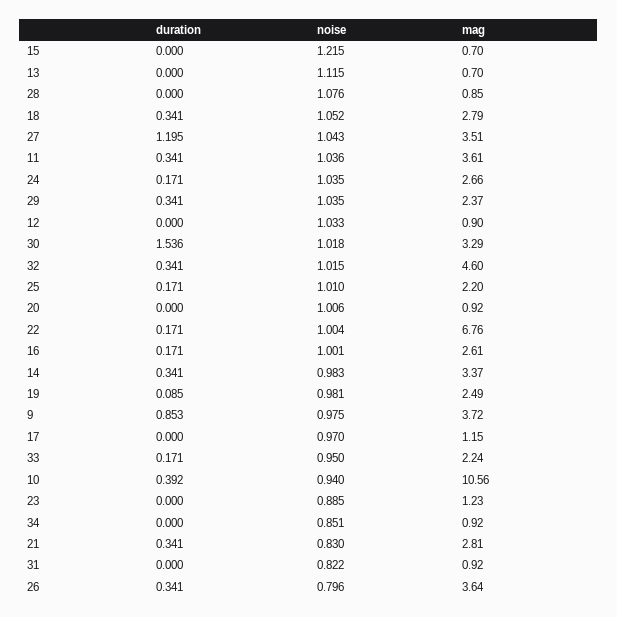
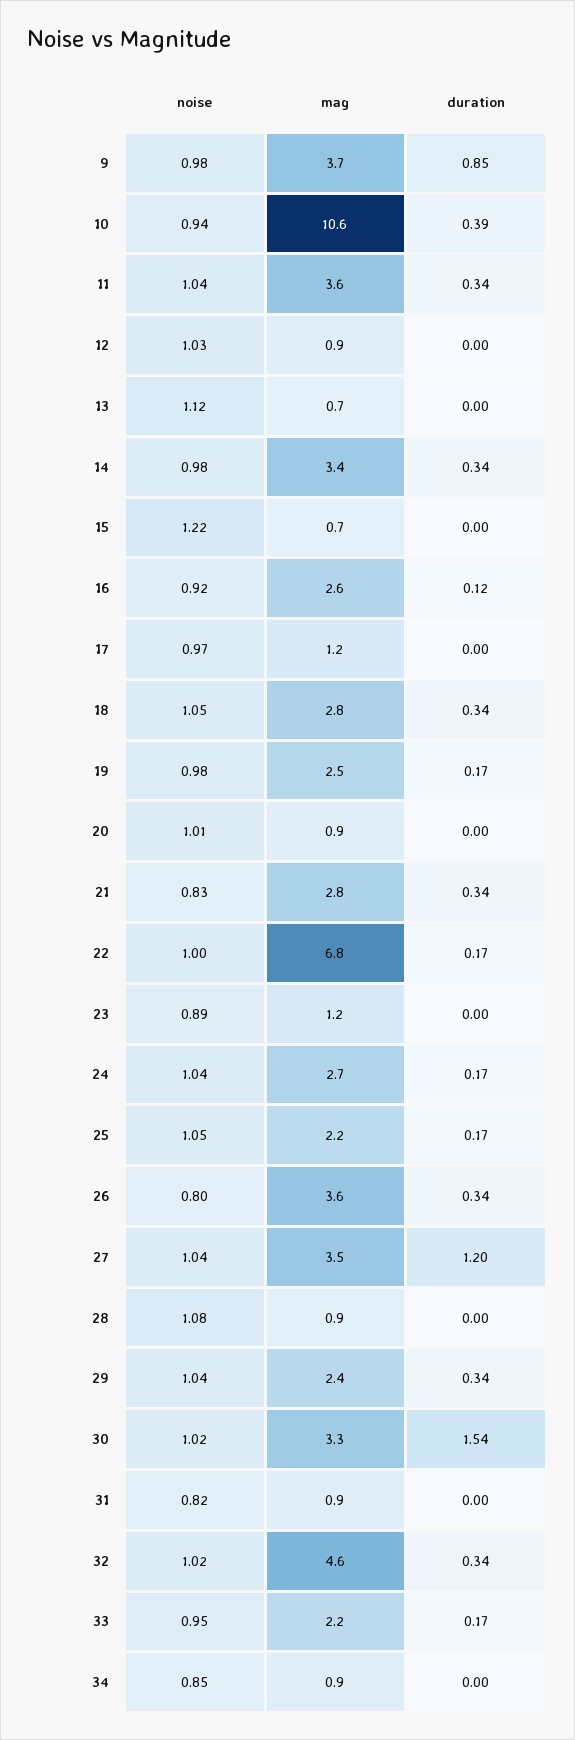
noise, 25: 1.01 -> 1.05
duration, 16: 0.171 -> 0.12
noise, 16: 1.001 -> 0.92
duration, 19: 0.085 -> 0.17

